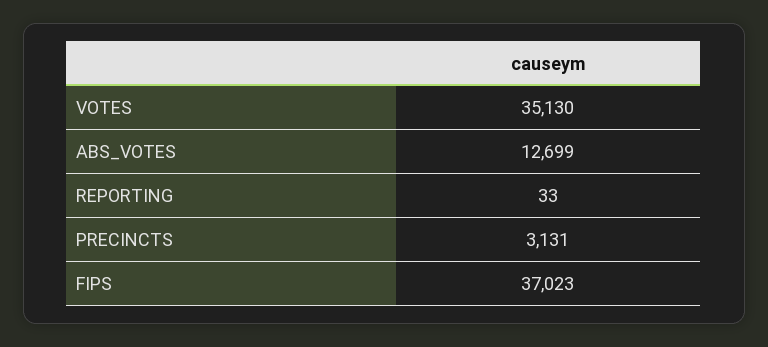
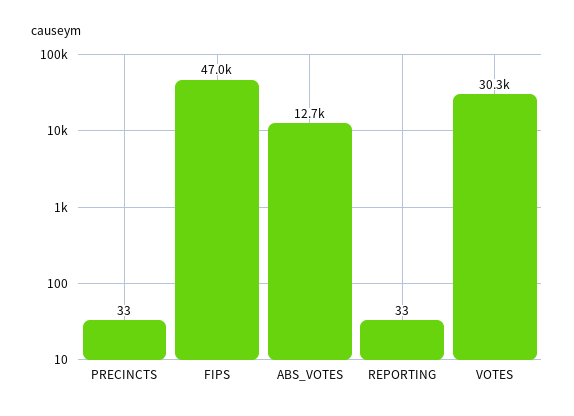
VOTES: 35130 -> 30300
PRECINCTS: 3131 -> 33
FIPS: 37023 -> 47000

